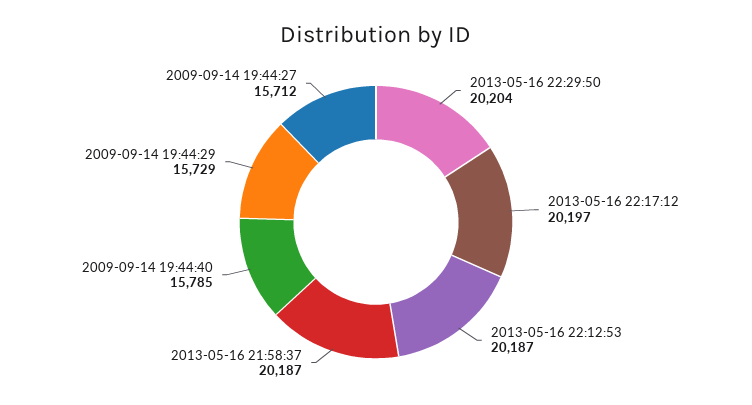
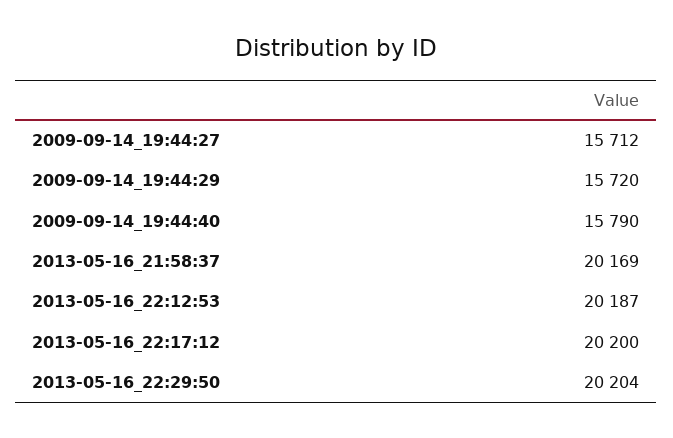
2013-05-16 22:17:12: 20197 -> 20200
2013-05-16 21:58:37: 20187 -> 20169
2009-09-14 19:44:40: 15785 -> 15790
2009-09-14 19:44:29: 15729 -> 15720

